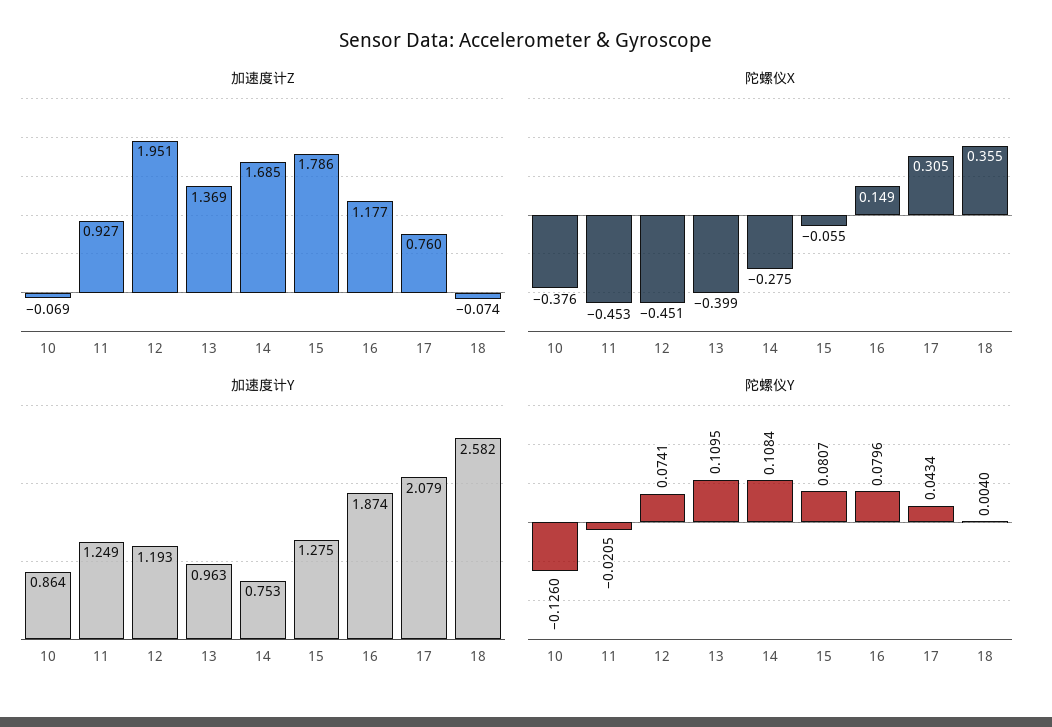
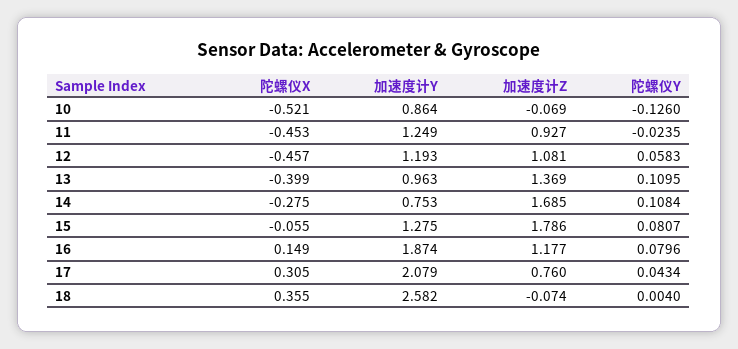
加速度计Z, 12: 1.951 -> 1.081
陀螺仪X, 10: -0.376 -> -0.521
陀螺仪X, 12: -0.451 -> -0.457
陀螺仪Y, 11: -0.0205 -> -0.0235
陀螺仪Y, 12: 0.0741 -> 0.0583

